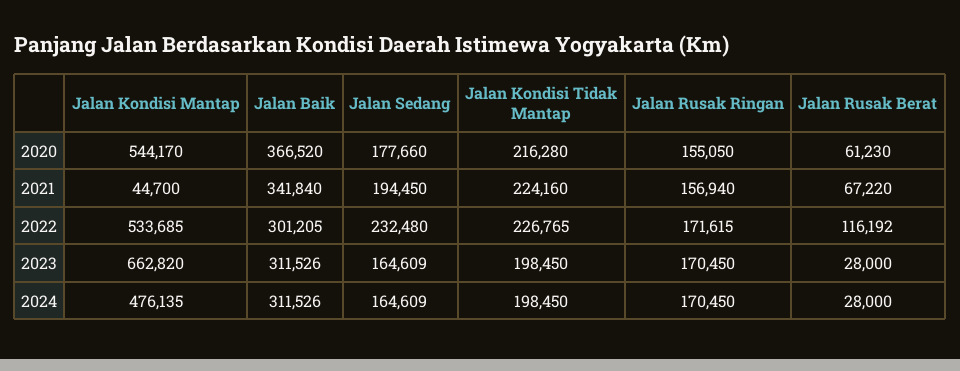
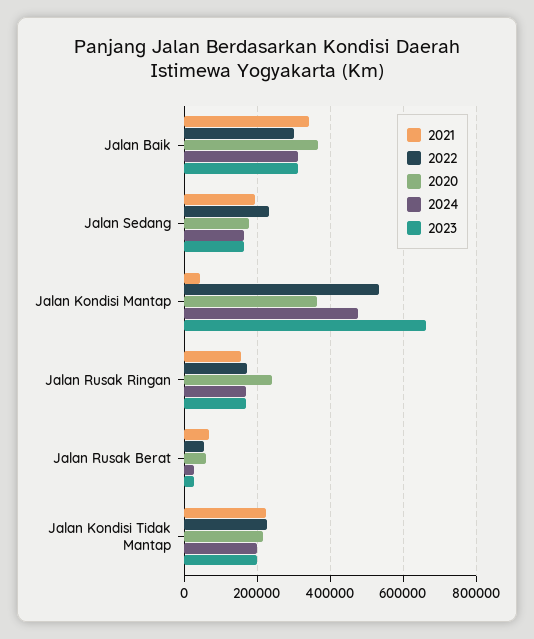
2020, Jalan Kondisi Mantap: 544170 -> 360000
2020, Jalan Rusak Ringan: 155050 -> 240000
2022, Jalan Rusak Berat: 116192 -> 60000

